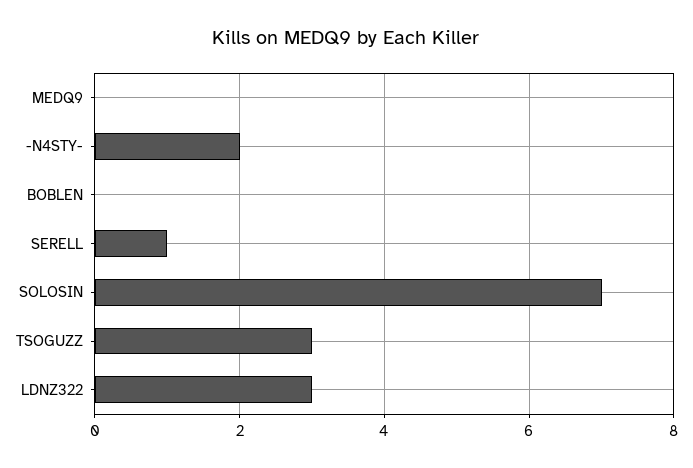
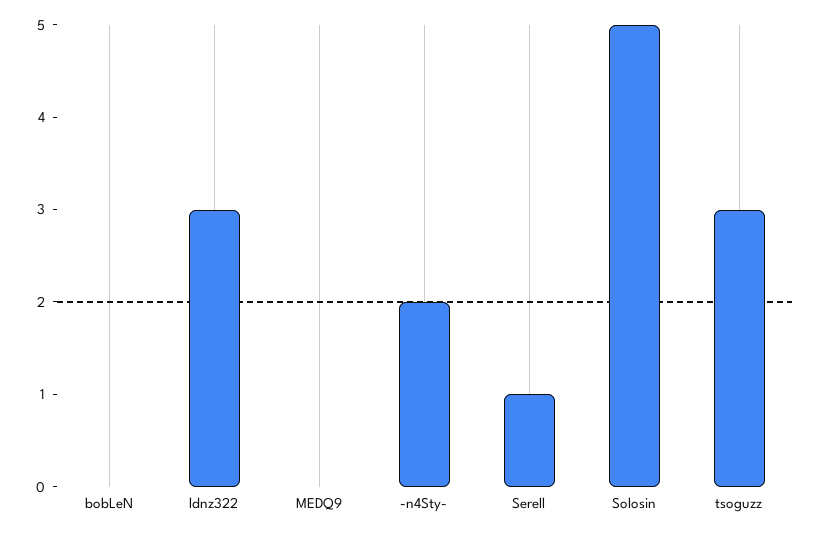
SOLOSIN: 7 -> 5

